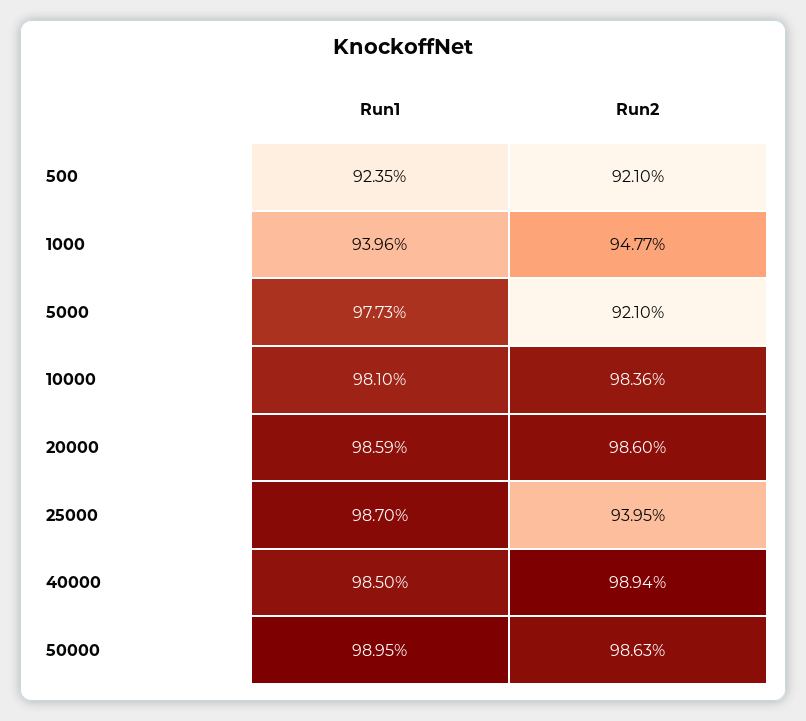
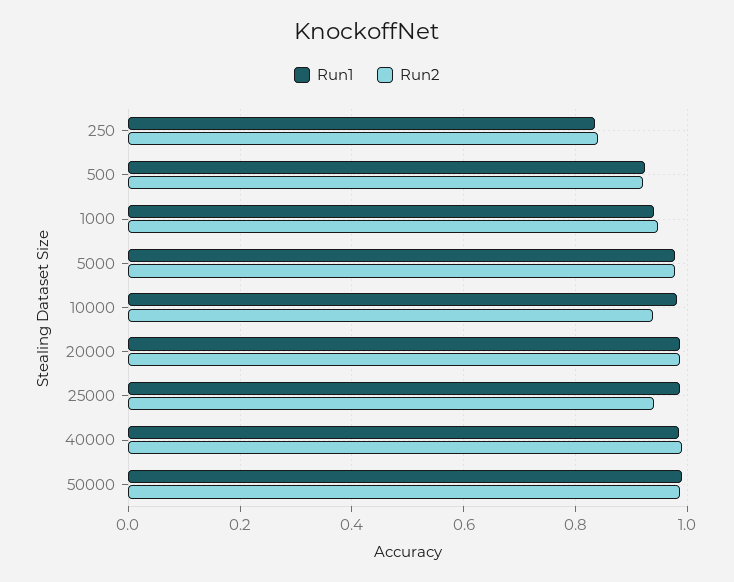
Run2, 5000: 0.921 -> 0.98
Run2, 10000: 0.9836 -> 0.94
Run1, 250: none -> 0.84
Run2, 250: none -> 0.84

